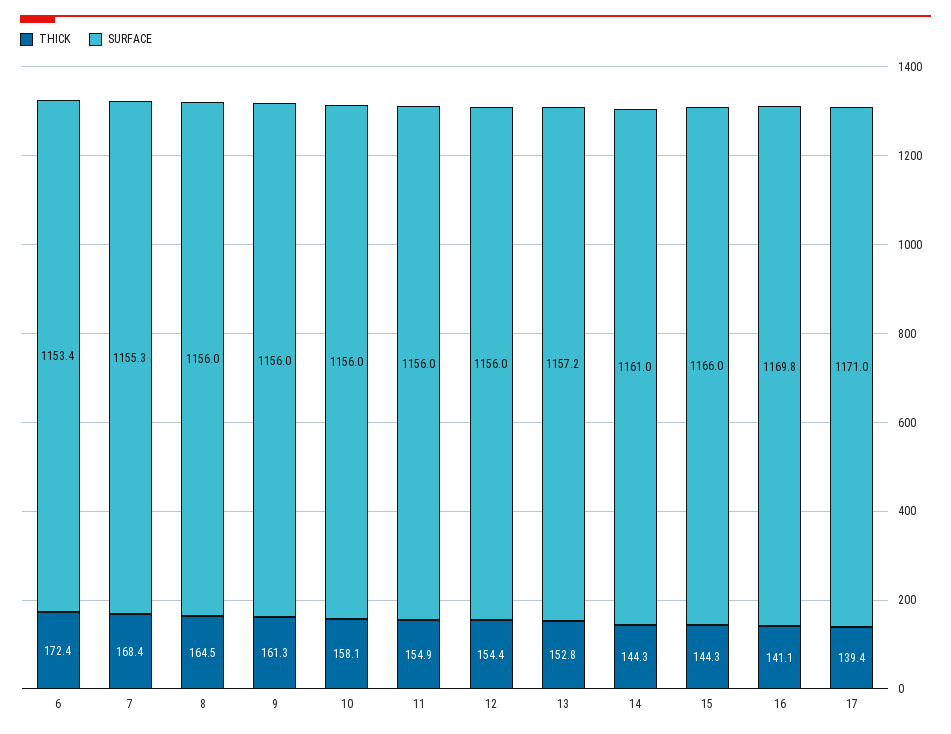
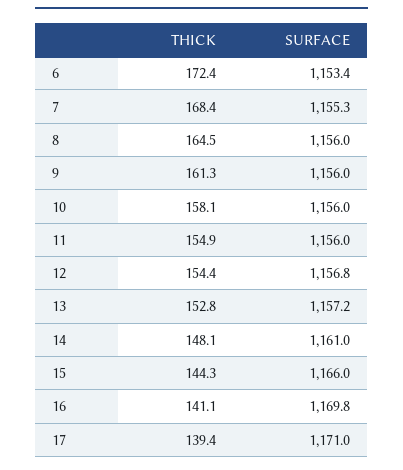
SURFACE, 12: 1156 -> 1156.8
THICK, 14: 144.3 -> 148.1

